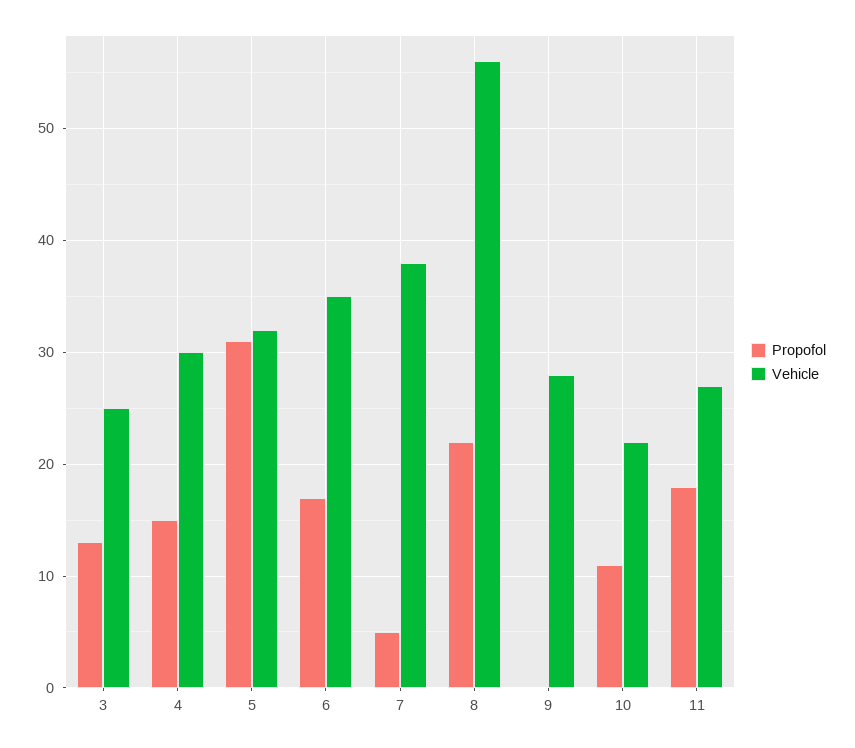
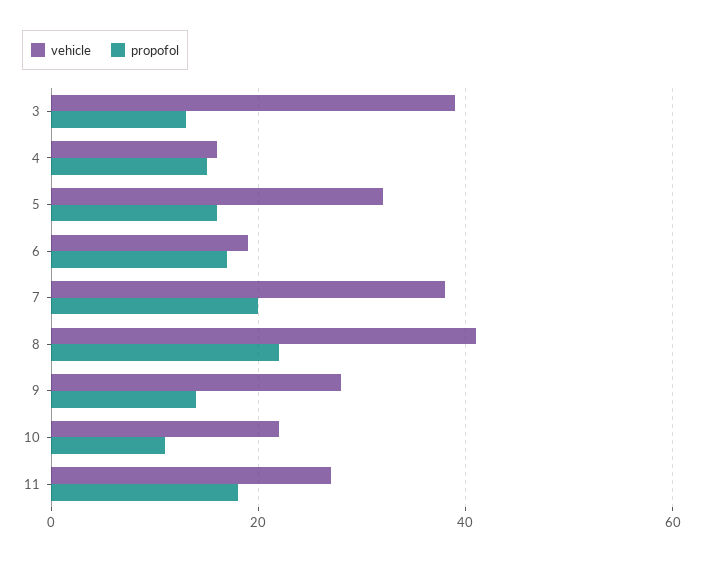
Vehicle, 3: 25 -> 40
Vehicle, 4: 30 -> 15
Propofol, 5: 31 -> 15
Vehicle, 6: 35 -> 20
Propofol, 7: 5 -> 20
Vehicle, 8: 56 -> 40
Propofol, 9: 0 -> 15

